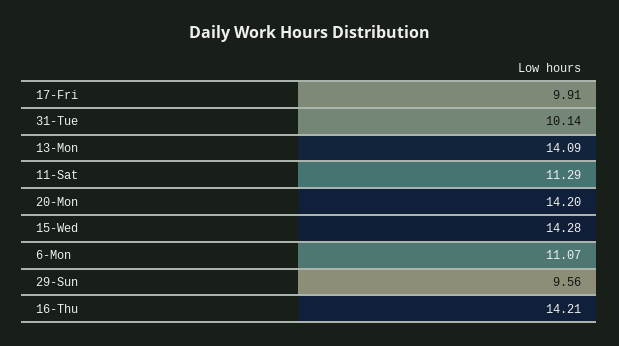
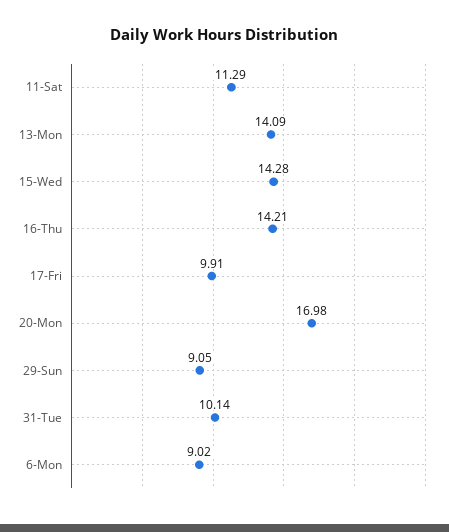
20-Mon: 14.2 -> 16.98
6-Mon: 11.07 -> 9.02
29-Sun: 9.56 -> 9.05

